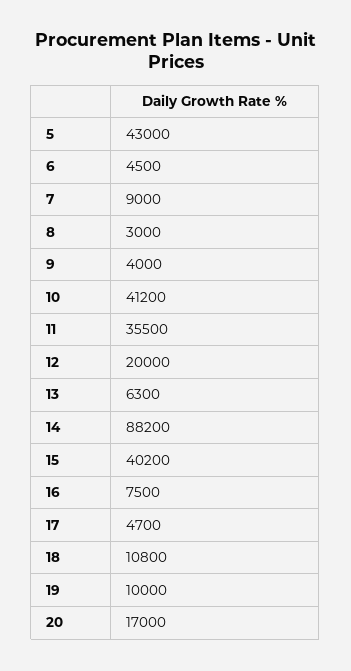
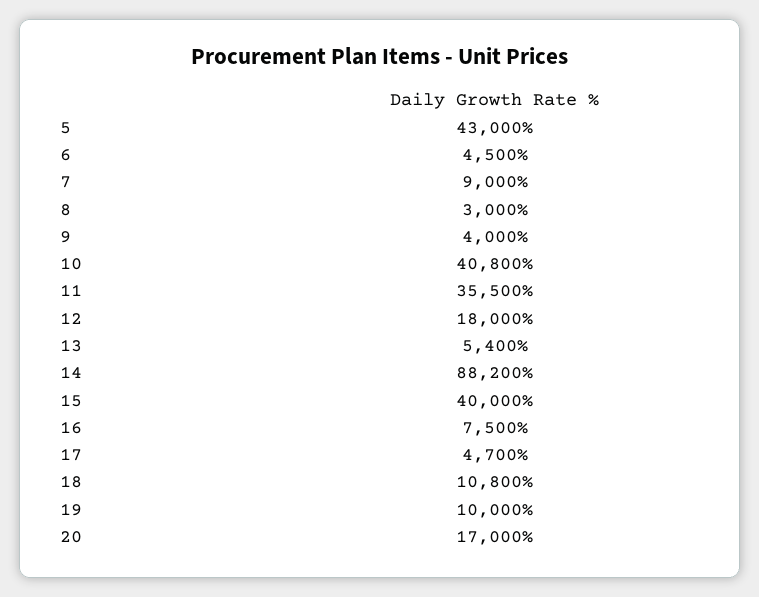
10: 41200 -> 40800
12: 20000 -> 18000
13: 6300 -> 5400
15: 40200 -> 40000

